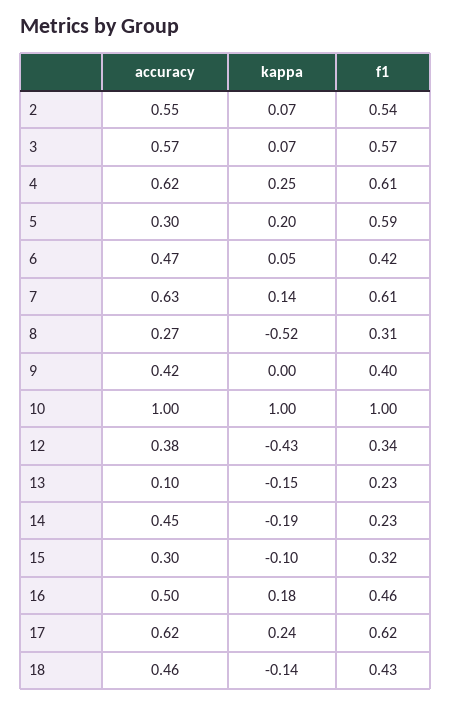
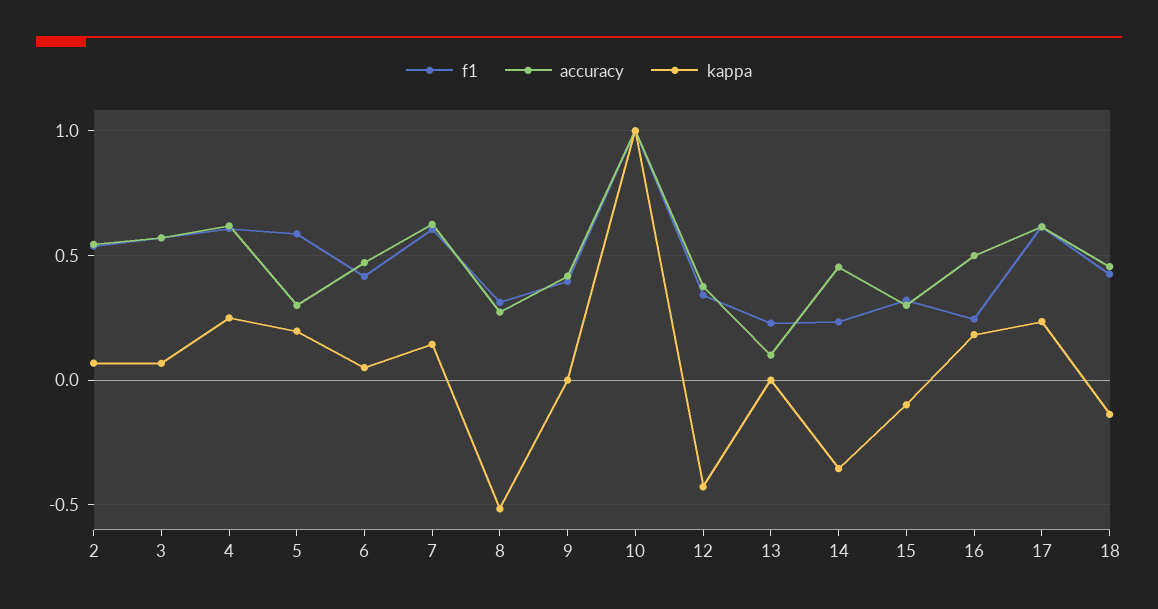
kappa, 13: -0.15 -> 0
kappa, 14: -0.19 -> -0.35
f1, 16: 0.46 -> 0.25

